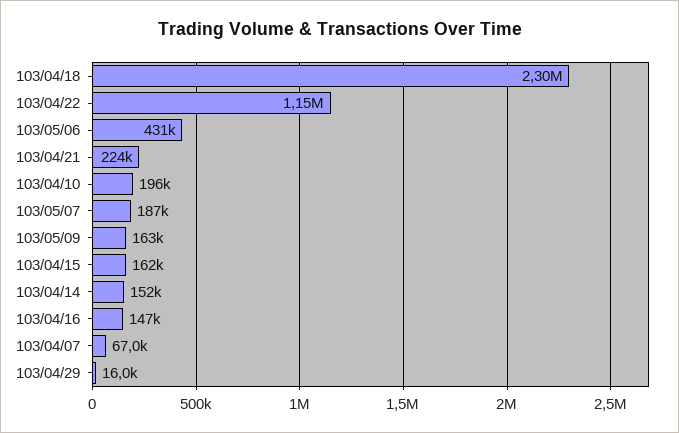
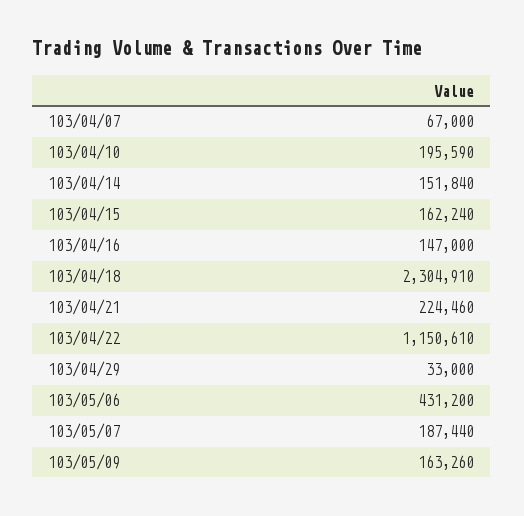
103/04/29: 16000 -> 33000

